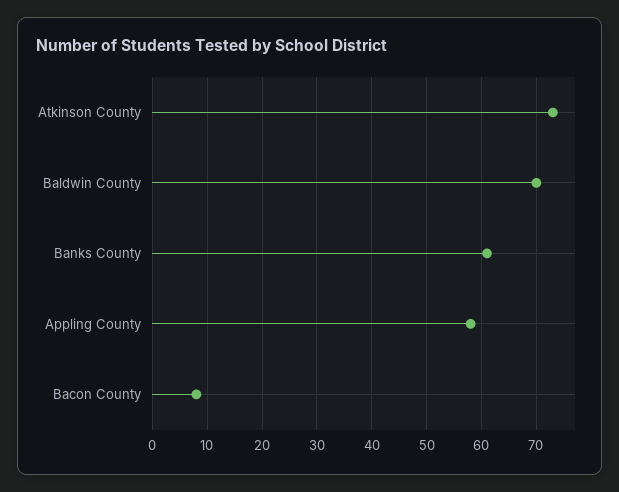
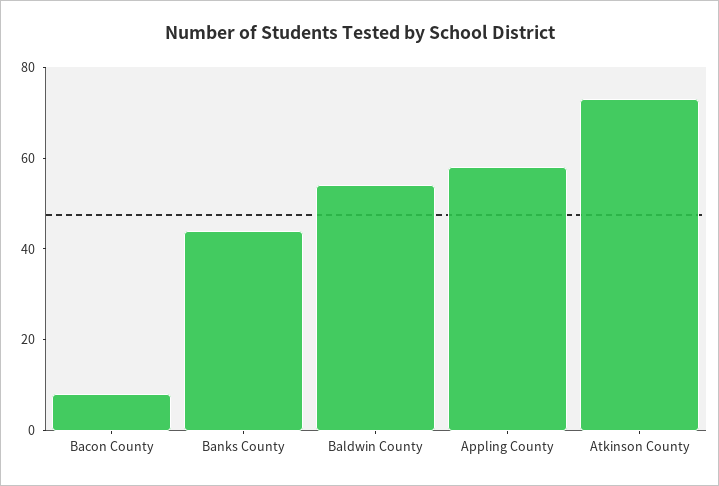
Baldwin County: 70 -> 55
Banks County: 60 -> 45

